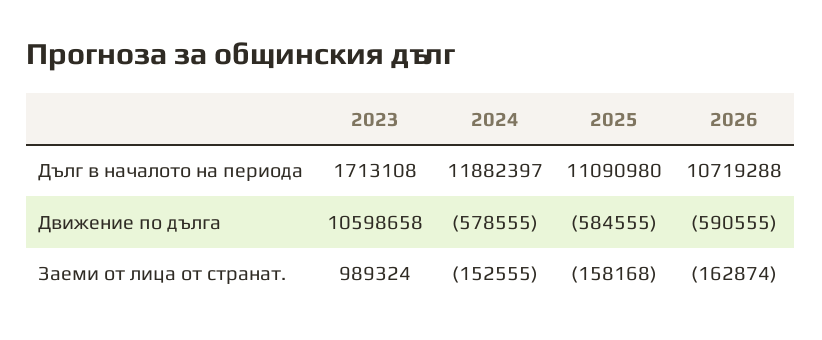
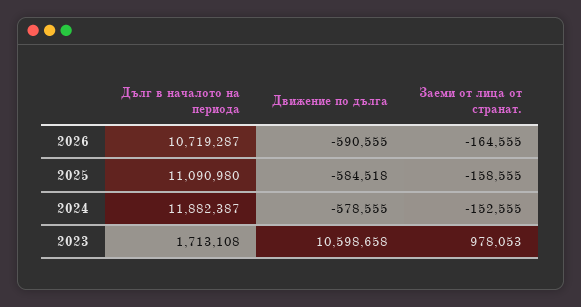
2024, Дълг в началото на периода: 11882397 -> 11882387
2026, Дълг в началото на периода: 10719288 -> 10719287
2025, Движение по дълга: -584555 -> -584518
2023, Заеми от лица от странат.: 989324 -> 978053
2025, Заеми от лица от странат.: -158168 -> -158555
2026, Заеми от лица от странат.: -162874 -> -164555

